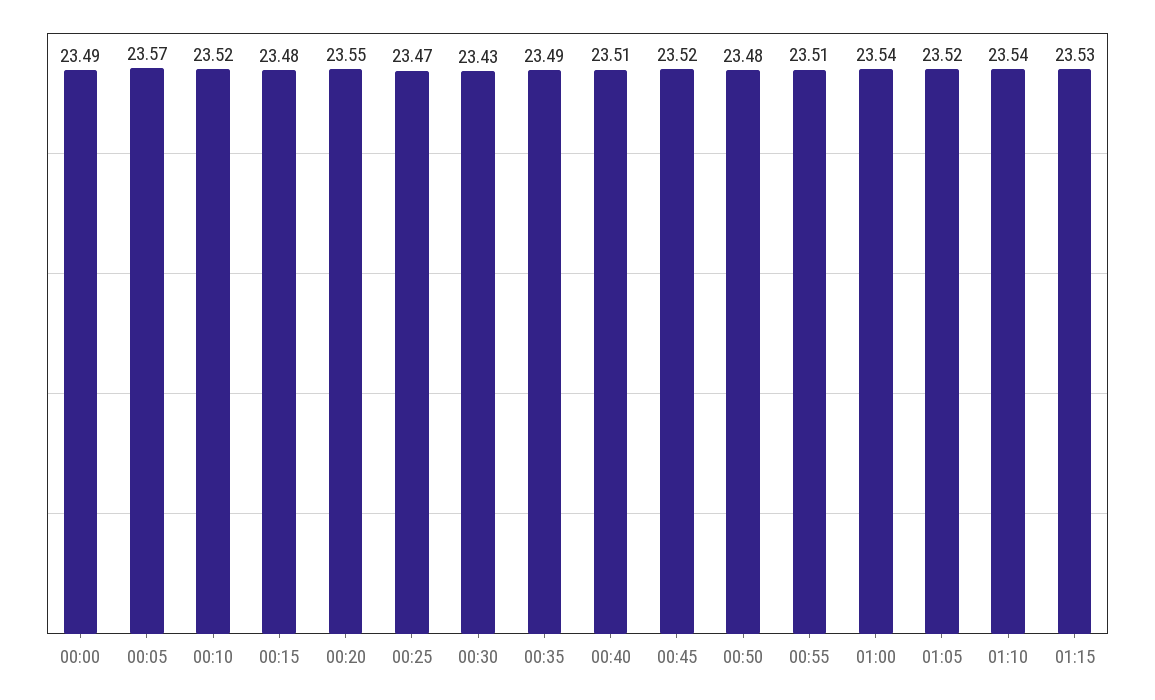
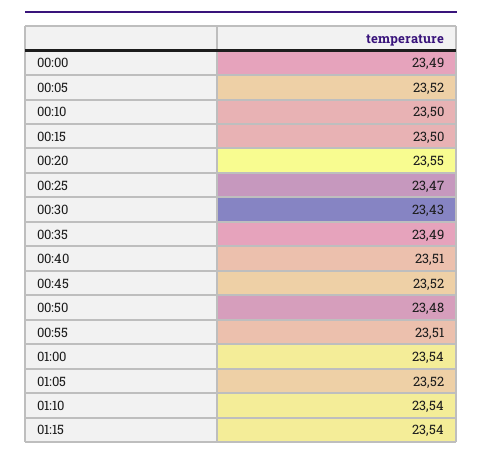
00:05: 23.57 -> 23.52
00:10: 23.52 -> 23.5
00:15: 23.48 -> 23.5
01:15: 23.53 -> 23.54

